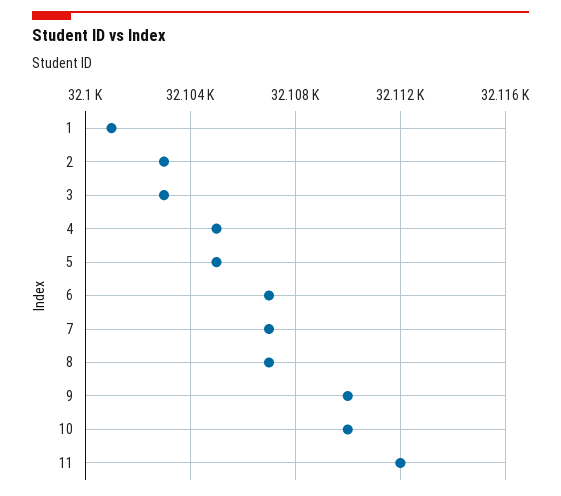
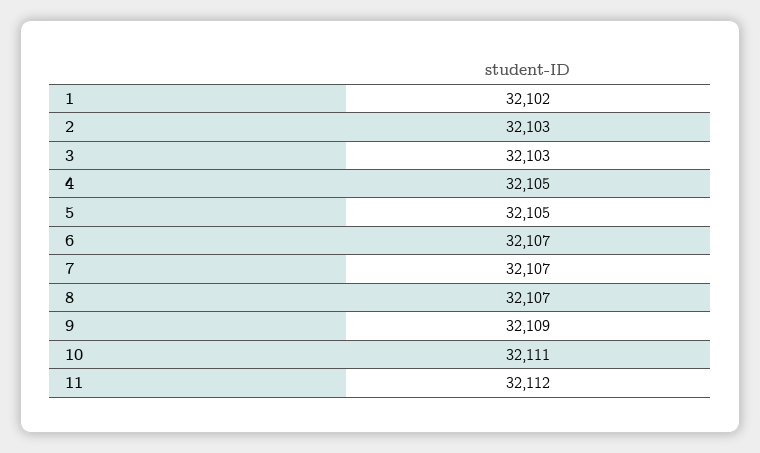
1: 32101 -> 32102
9: 32110 -> 32109
10: 32110 -> 32111

